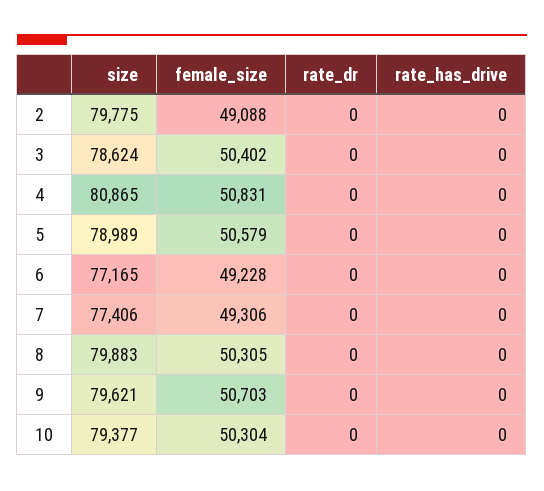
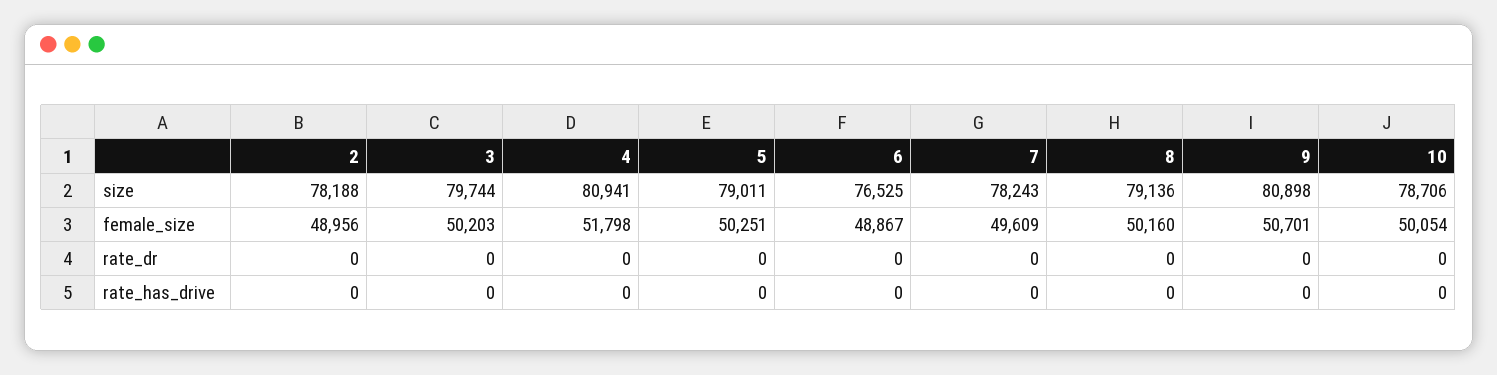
size, 2: 79775 -> 78188
female_size, 2: 49088 -> 48956
size, 3: 78624 -> 79744
female_size, 3: 50402 -> 50203
size, 4: 80865 -> 80941
female_size, 4: 50831 -> 51798
size, 5: 78989 -> 79011
female_size, 5: 50579 -> 50251
size, 6: 77165 -> 76525
female_size, 6: 49228 -> 48867
size, 7: 77406 -> 78243
female_size, 7: 49306 -> 49609
size, 8: 79883 -> 79136
female_size, 8: 50305 -> 50160
size, 9: 79621 -> 80898
female_size, 9: 50703 -> 50701
size, 10: 79377 -> 78706
female_size, 10: 50304 -> 50054

